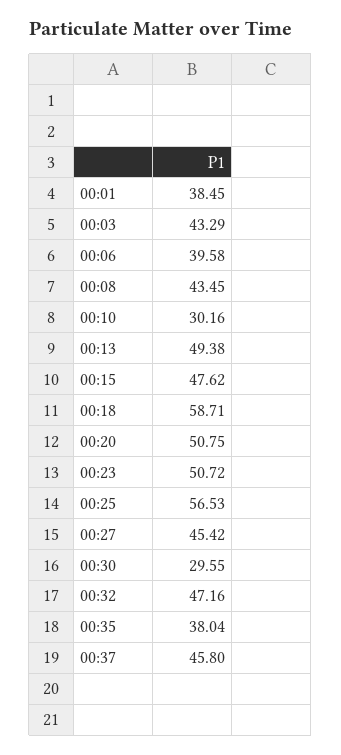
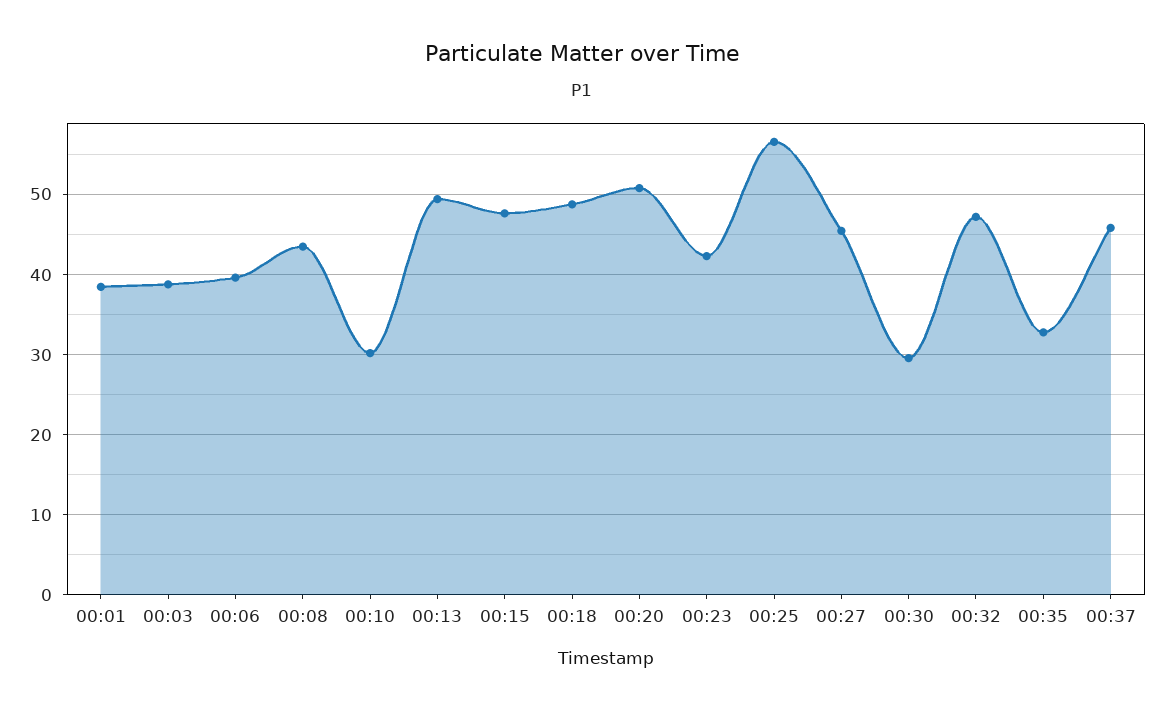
00:03: 43.29 -> 39
00:18: 58.71 -> 49
00:23: 50.72 -> 42
00:35: 38.04 -> 33

